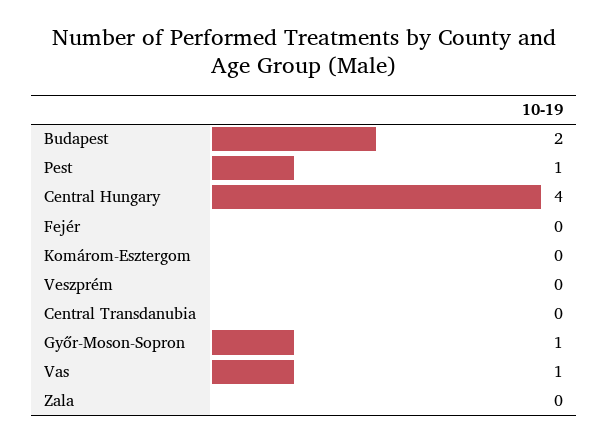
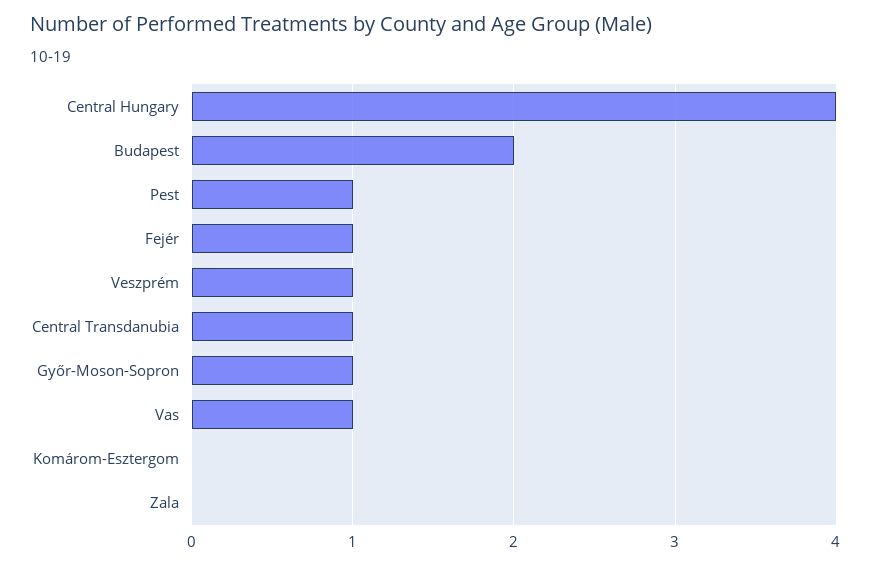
Fejér: 0 -> 1
Veszprém: 0 -> 1
Central Transdanubia: 0 -> 1

